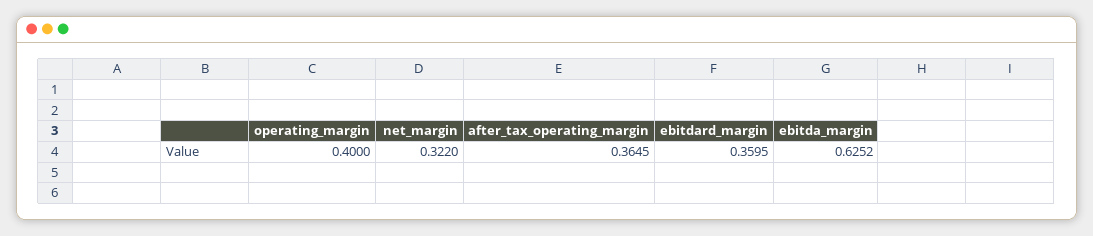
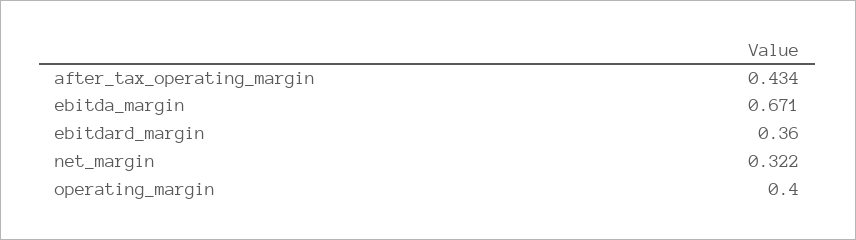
after_tax_operating_margin: 0.3645 -> 0.434
ebitda_margin: 0.6252 -> 0.671

